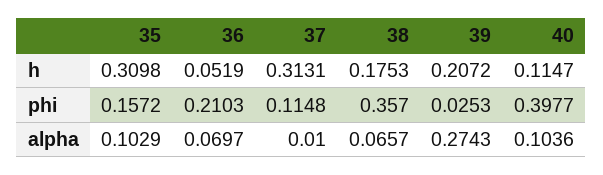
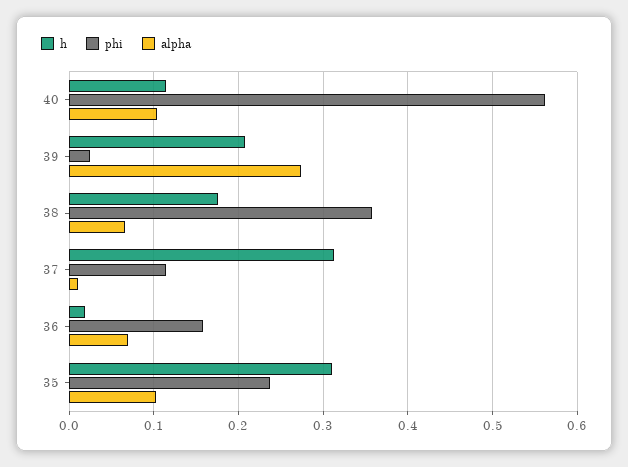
h, 36: 0.0519 -> 0.02
phi, 35: 0.1572 -> 0.24
phi, 36: 0.2103 -> 0.16
phi, 40: 0.3977 -> 0.56

